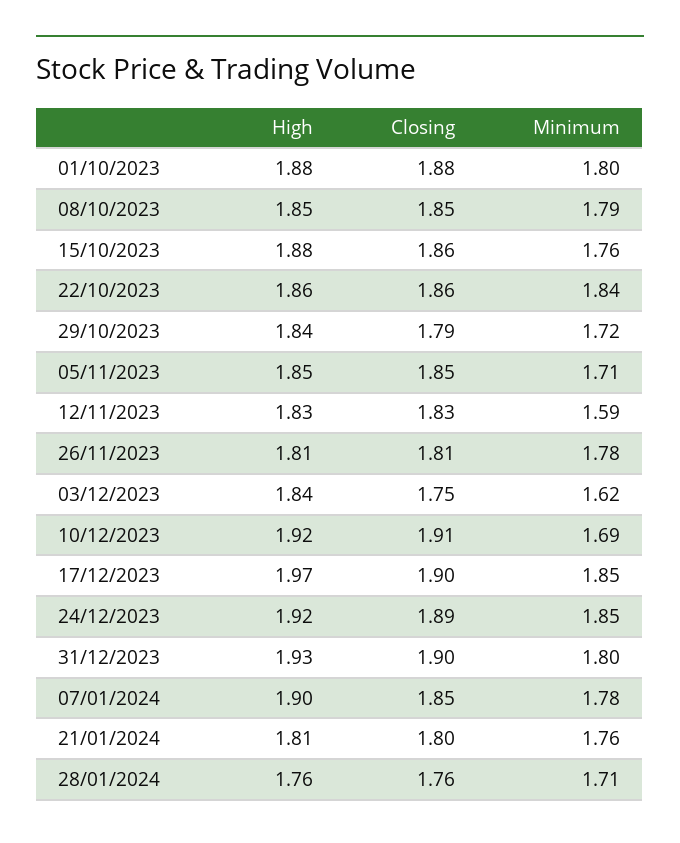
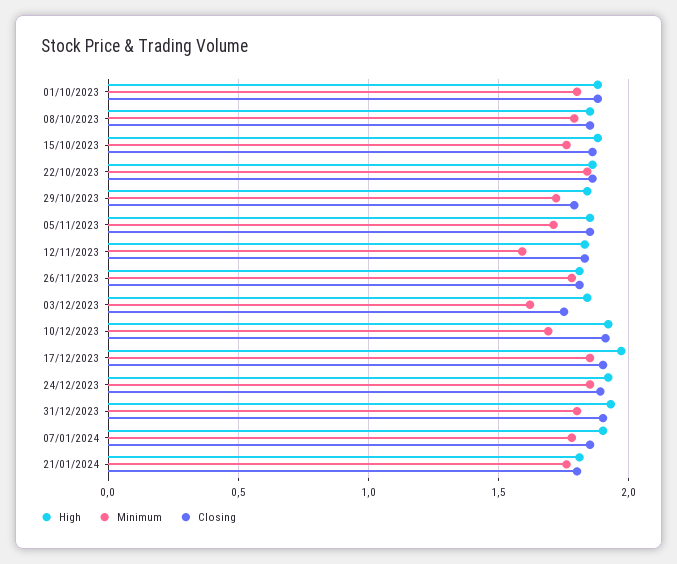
High, 28/01/2024: 1.76 -> none
Closing, 28/01/2024: 1.76 -> none
Minimum, 28/01/2024: 1.71 -> none

